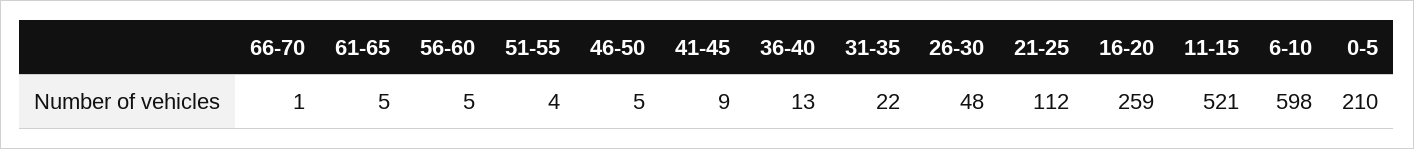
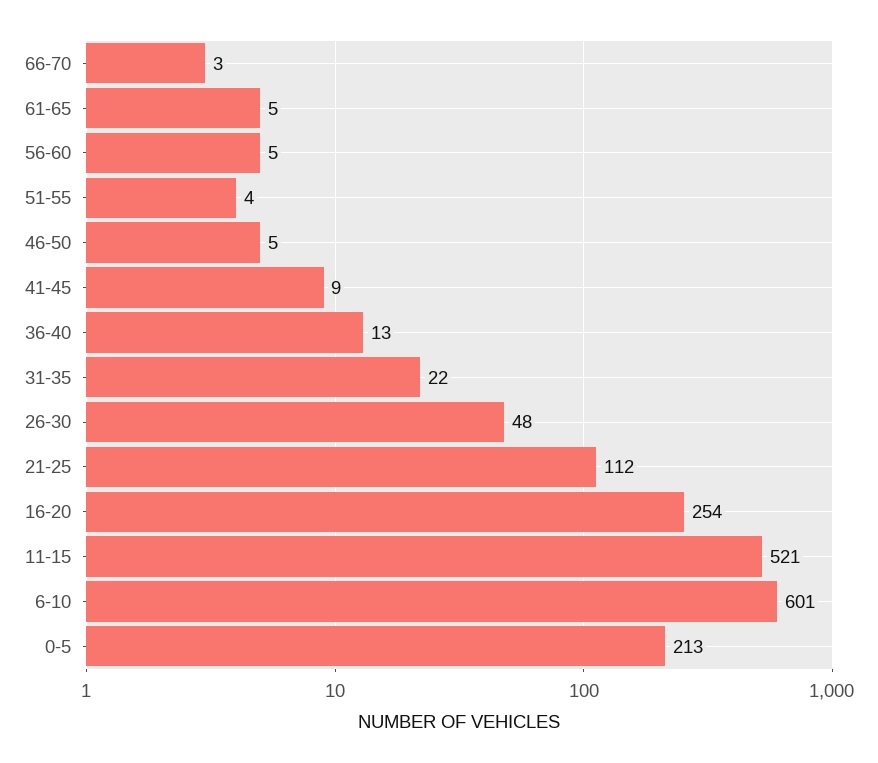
66-70: 1 -> 3
16-20: 259 -> 254
6-10: 598 -> 601
0-5: 210 -> 213

